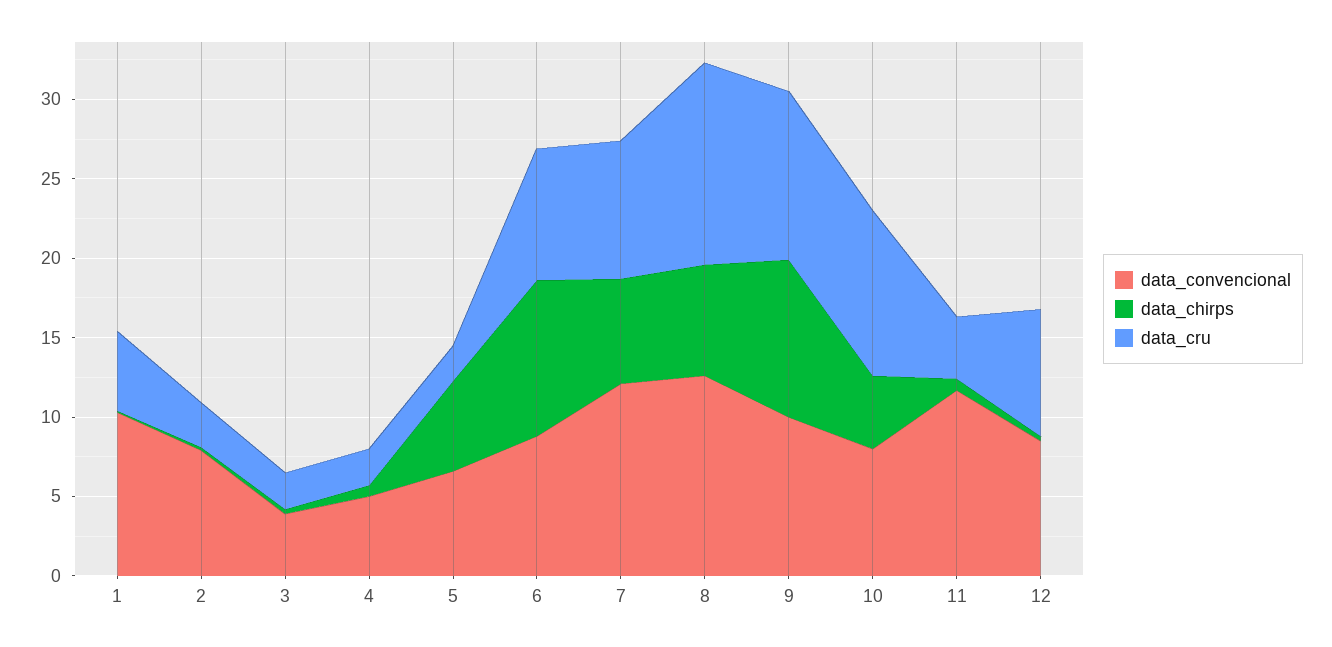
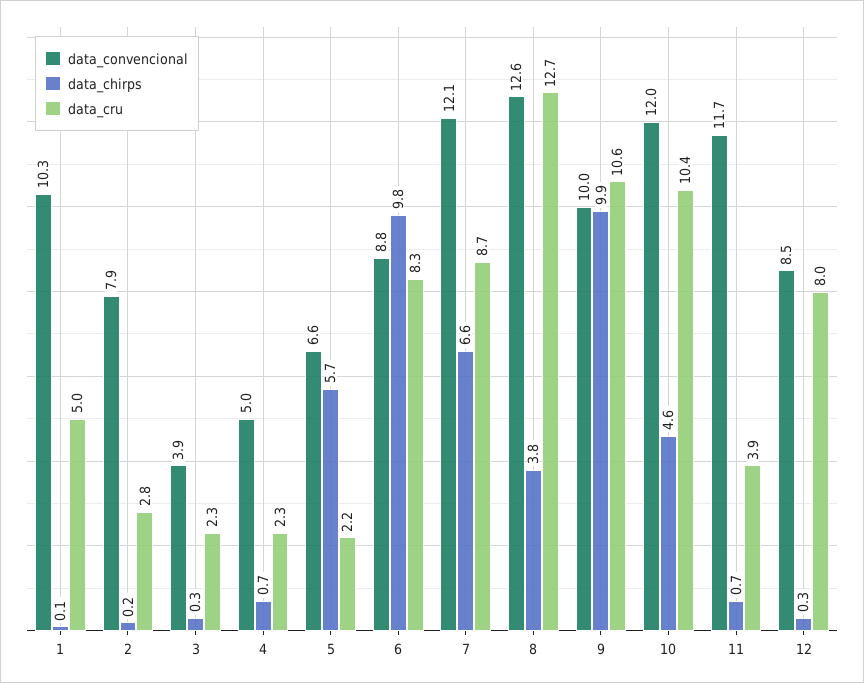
data_chirps, 8: 7 -> 3.8
data_convencional, 10: 8 -> 12

